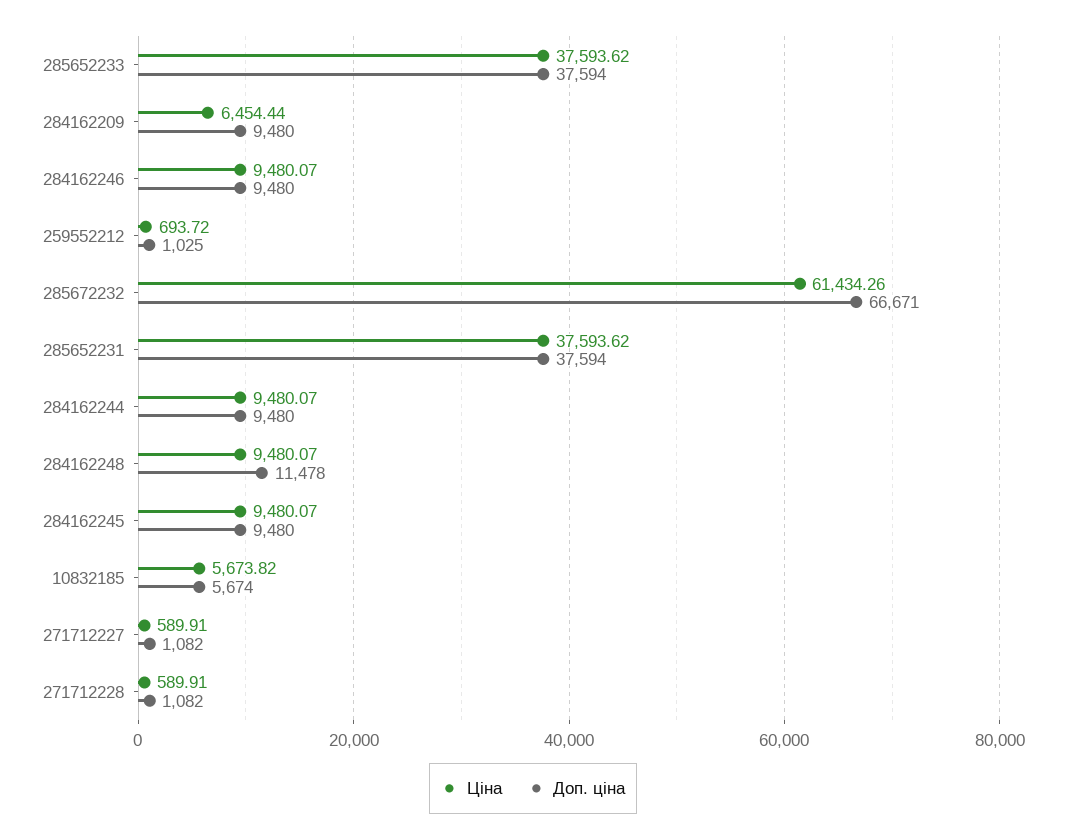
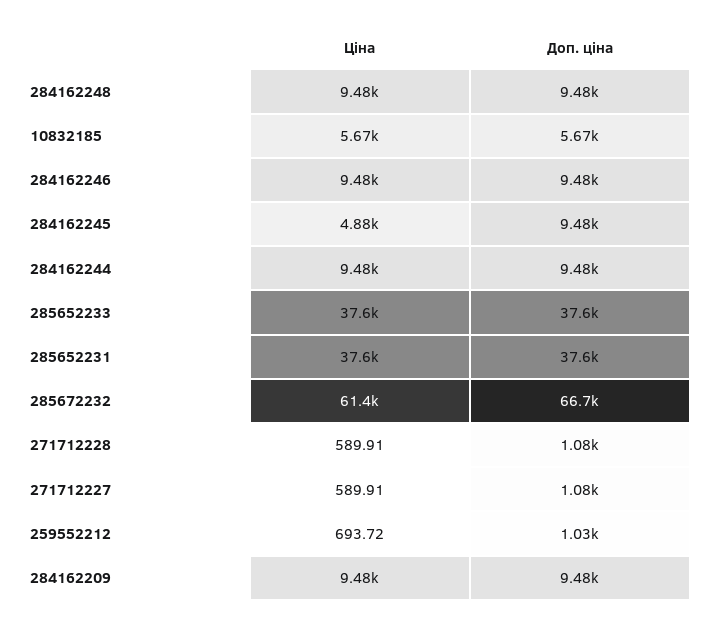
Ціна, 284162209: 6454.44 -> 9480
Доп. ціна, 284162248: 11478 -> 9480
Ціна, 284162245: 9480.07 -> 4880

